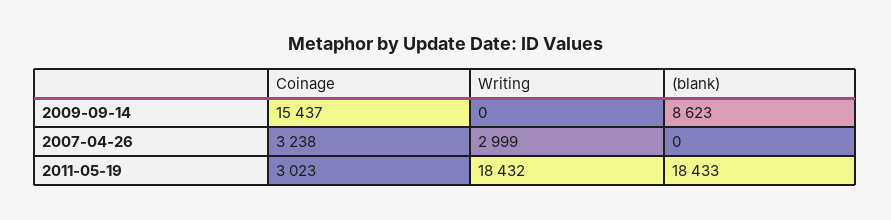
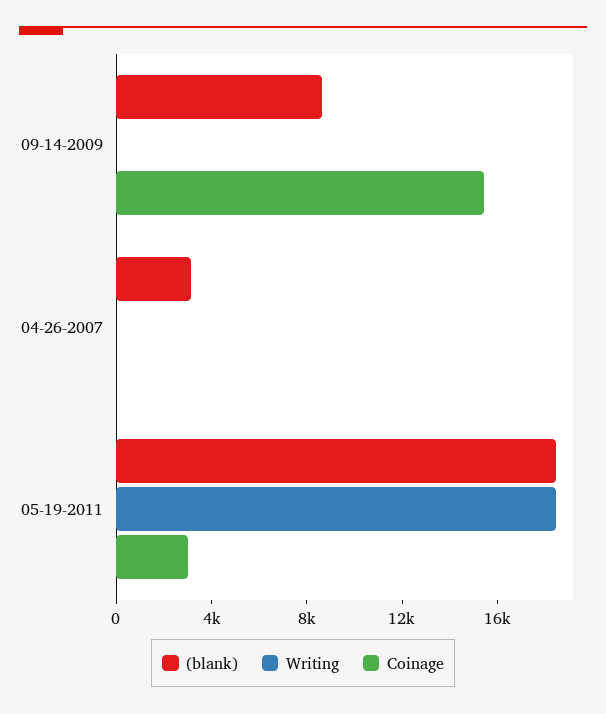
Coinage, 2007-04-26: 3238 -> 0
Writing, 2007-04-26: 2999 -> 0
(blank), 2007-04-26: 0 -> 3000

